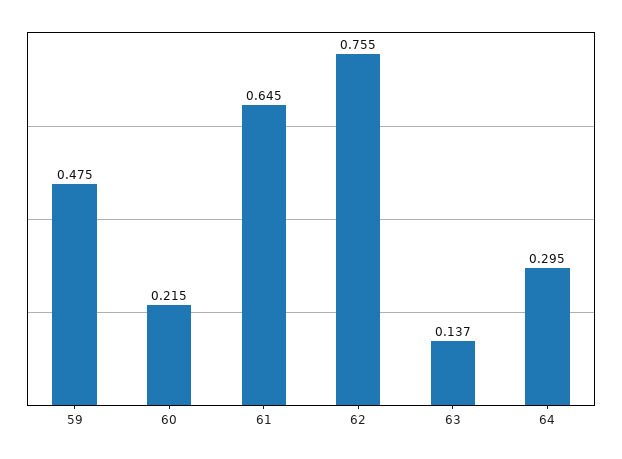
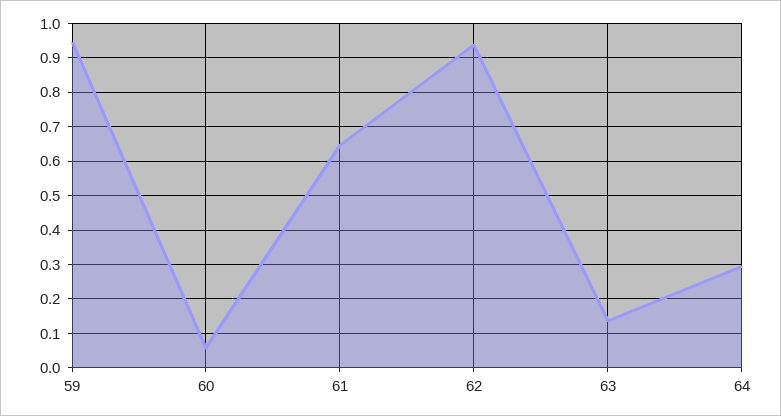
59: 0.475 -> 0.94
60: 0.215 -> 0.06
62: 0.755 -> 0.94

